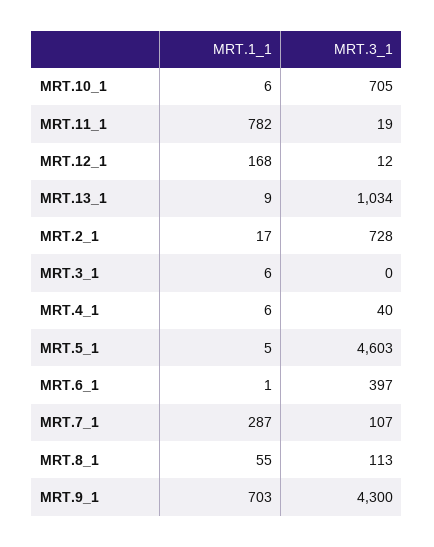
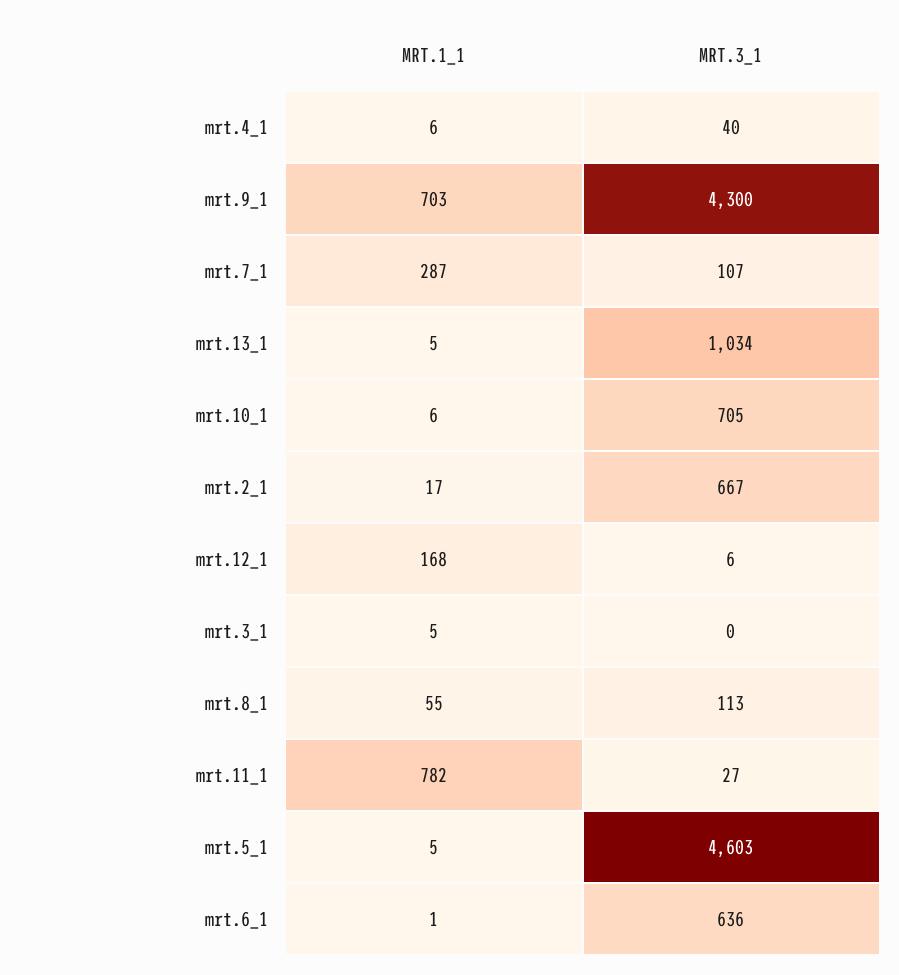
MRT.3_1, MRT.11_1: 19 -> 27
MRT.3_1, MRT.12_1: 12 -> 6
MRT.1_1, MRT.13_1: 9 -> 5
MRT.3_1, MRT.2_1: 728 -> 667
MRT.1_1, MRT.3_1: 6 -> 5
MRT.3_1, MRT.6_1: 397 -> 636

